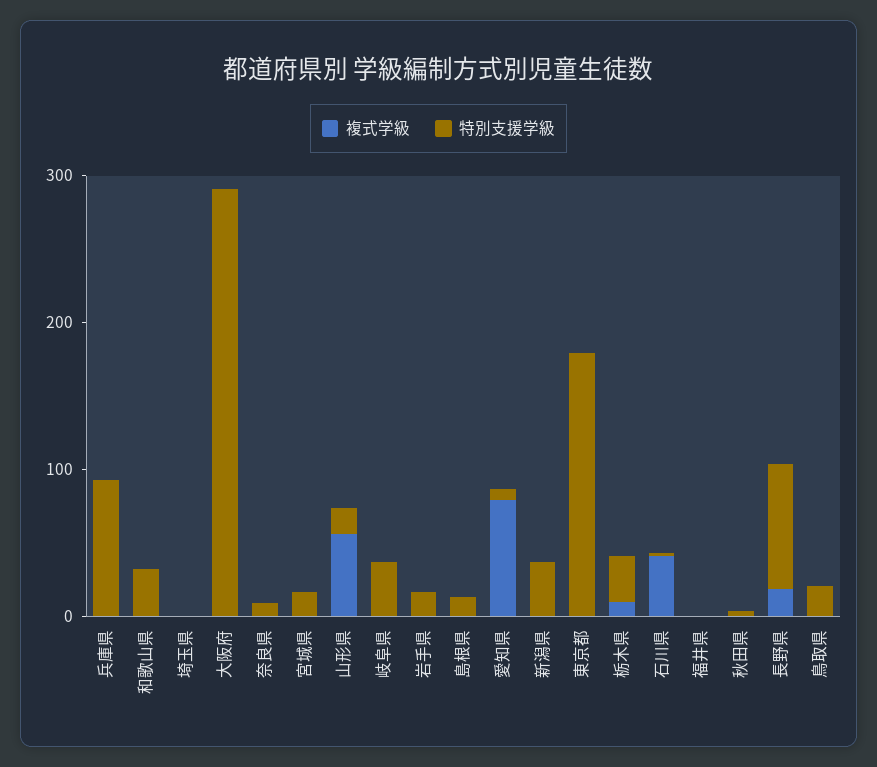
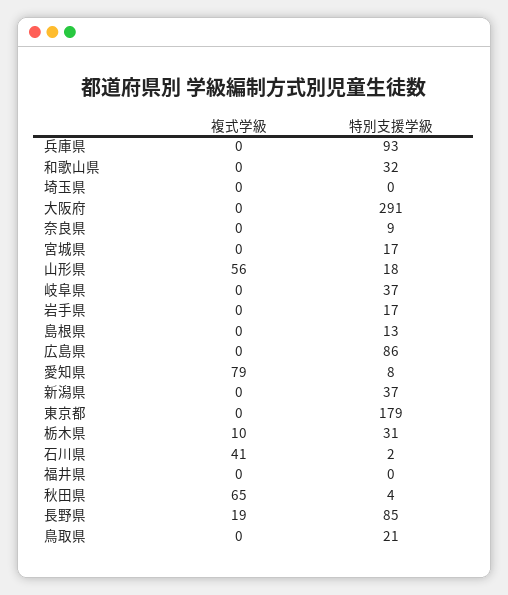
複式学級, 秋田県: 0 -> 65
複式学級, 広島県: none -> 0
特別支援学級, 広島県: none -> 86

